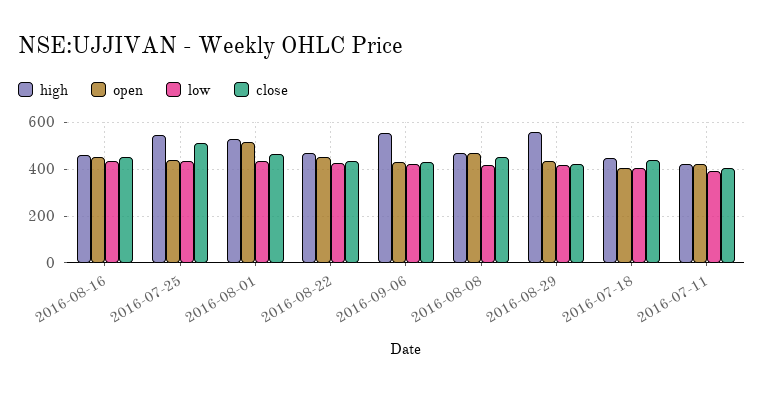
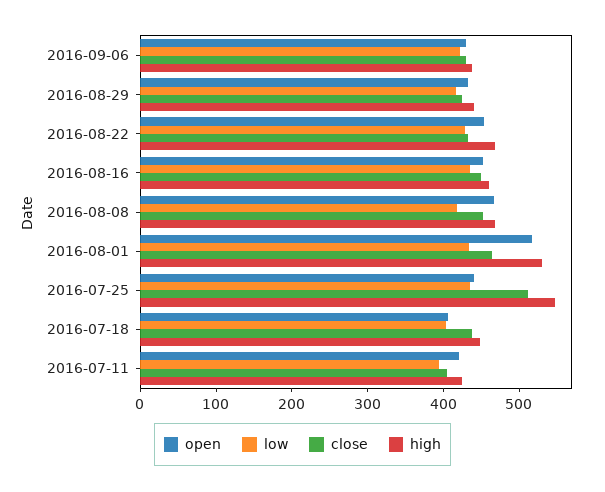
high, 2016-09-06: 550 -> 440
high, 2016-08-29: 550 -> 440

